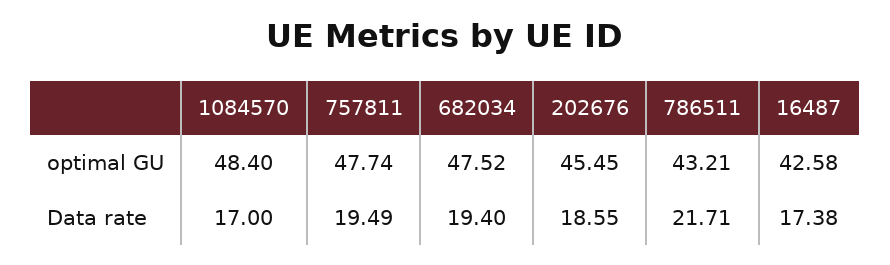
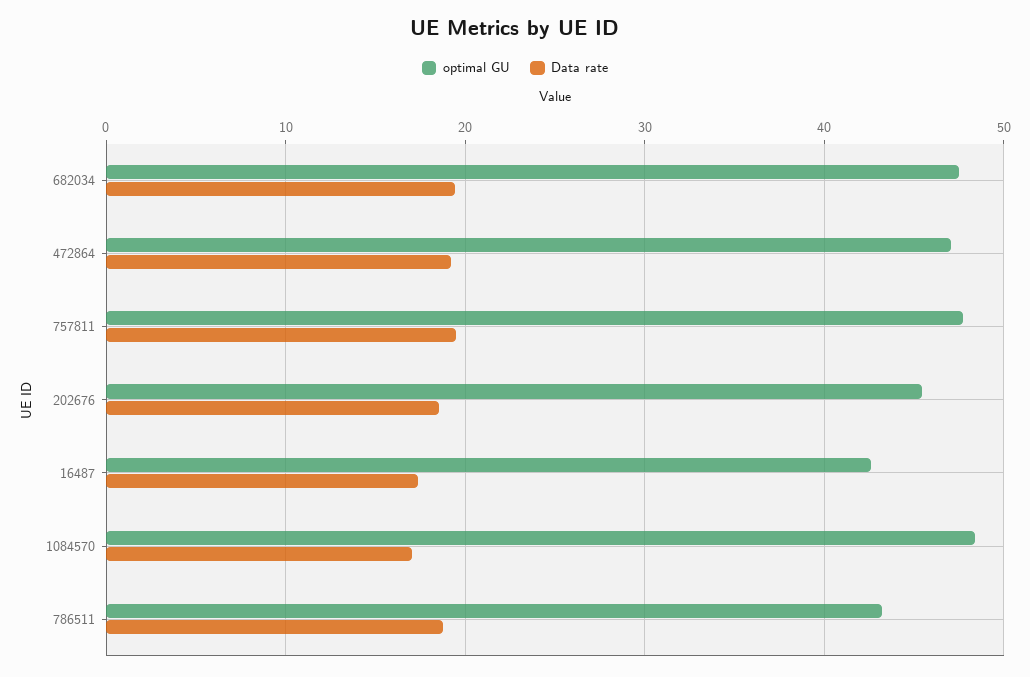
Data rate, 786511: 21.71 -> 19
optimal GU, 472864: none -> 47
Data rate, 472864: none -> 19

